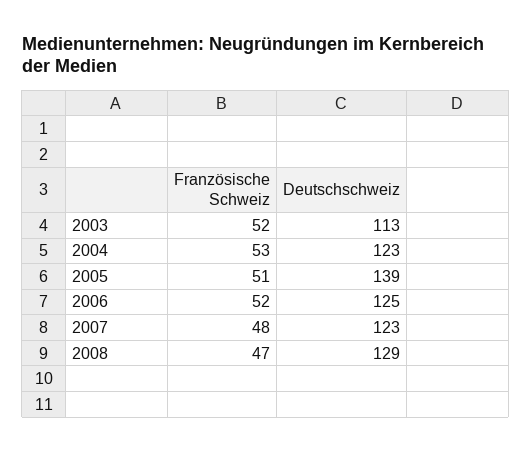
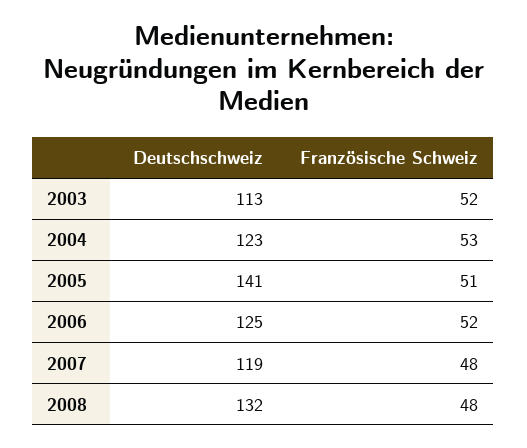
Deutschschweiz, 2005: 139 -> 141
Deutschschweiz, 2007: 123 -> 119
Französische Schweiz, 2008: 47 -> 48
Deutschschweiz, 2008: 129 -> 132

